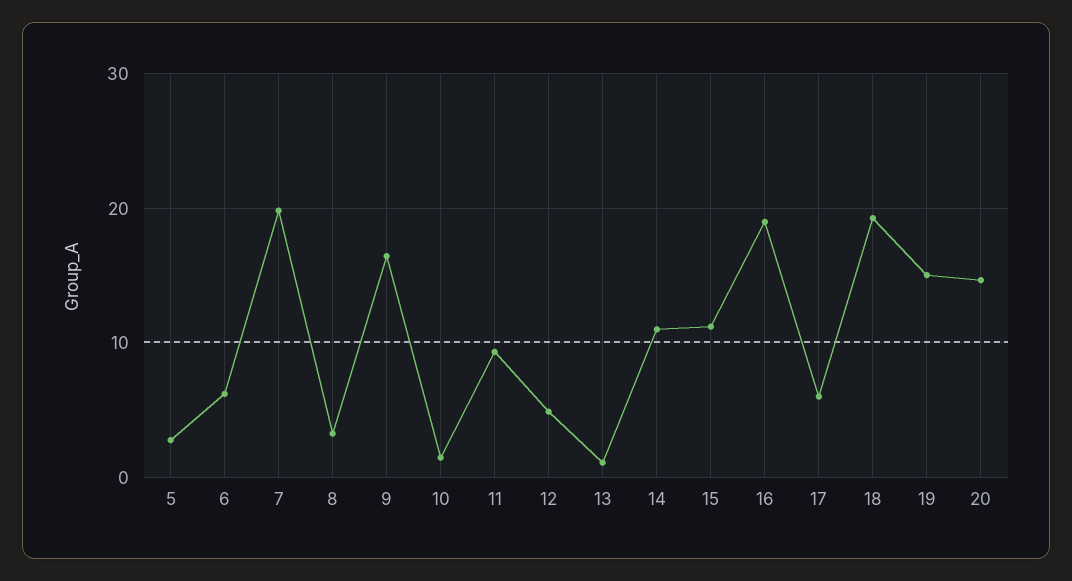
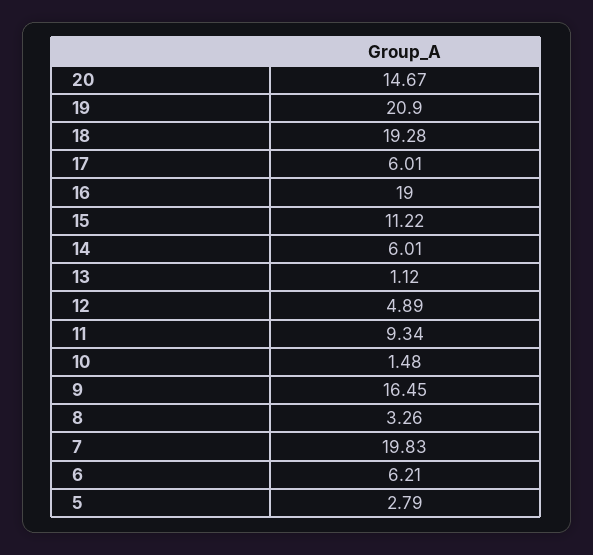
14: 11 -> 6.01
19: 15 -> 20.9

